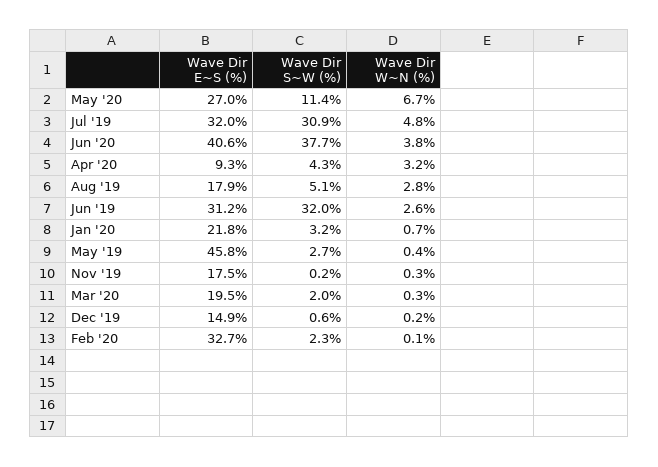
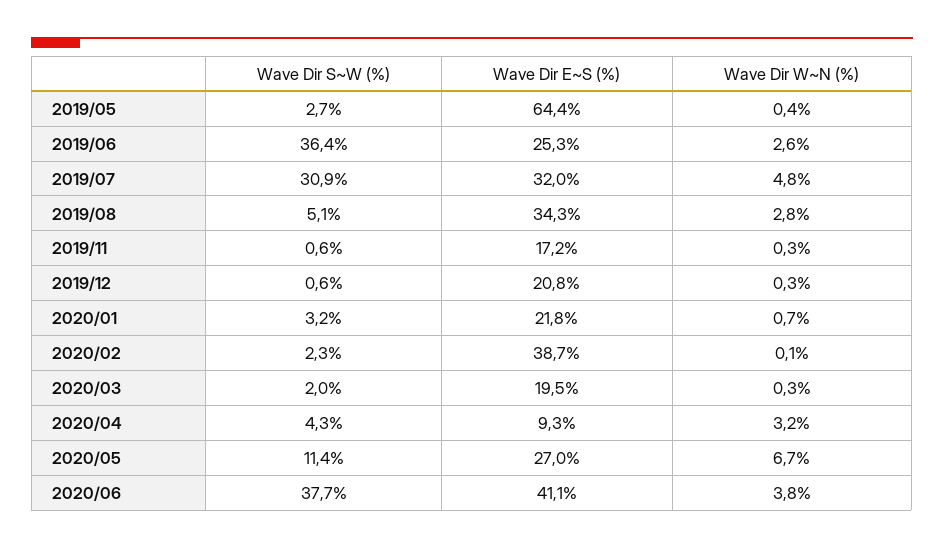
Wave Dir E~S (%), Jun '20: 40.6 -> 41.1
Wave Dir E~S (%), Aug '19: 17.9 -> 34.3
Wave Dir E~S (%), Jun '19: 31.2 -> 25.3
Wave Dir S~W (%), Jun '19: 32 -> 36.4
Wave Dir E~S (%), May '19: 45.8 -> 64.4
Wave Dir E~S (%), Nov '19: 17.5 -> 17.2
Wave Dir S~W (%), Nov '19: 0.2 -> 0.6
Wave Dir E~S (%), Dec '19: 14.9 -> 20.8
Wave Dir W~N (%), Dec '19: 0.2 -> 0.3
Wave Dir E~S (%), Feb '20: 32.7 -> 38.7

